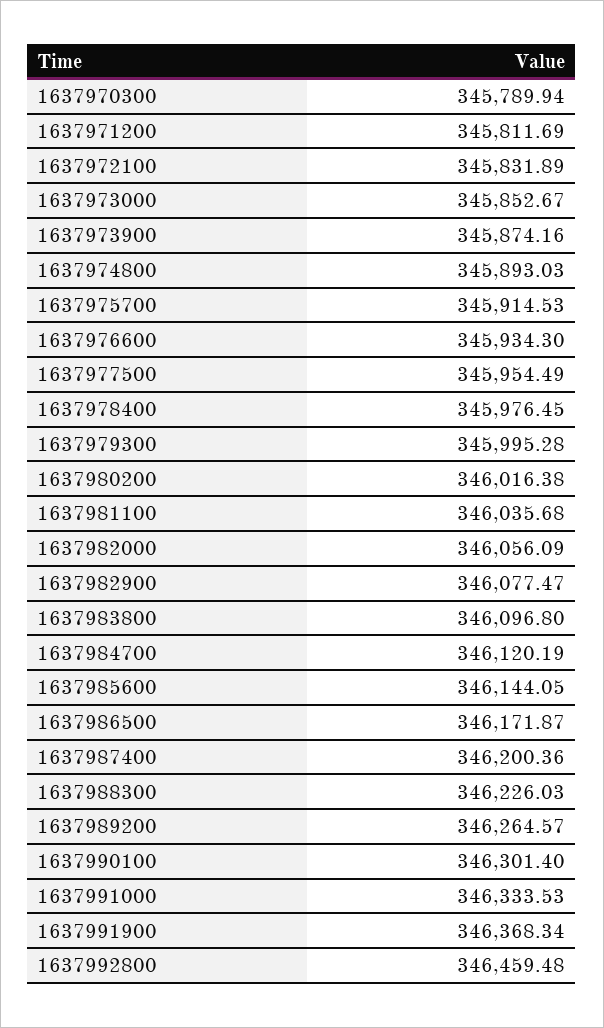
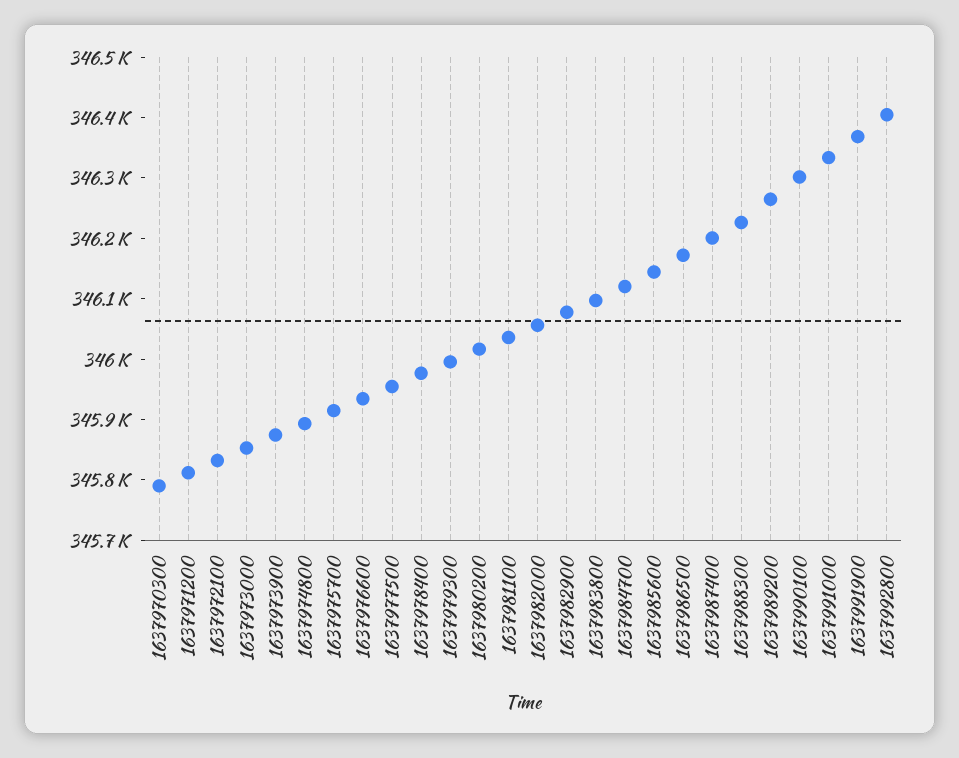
1637992800: 346459.48 -> 346400

